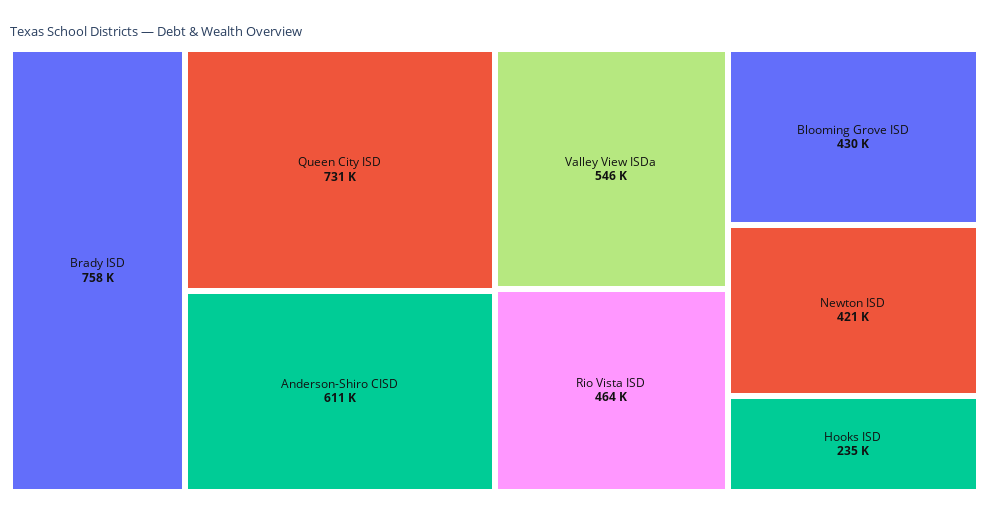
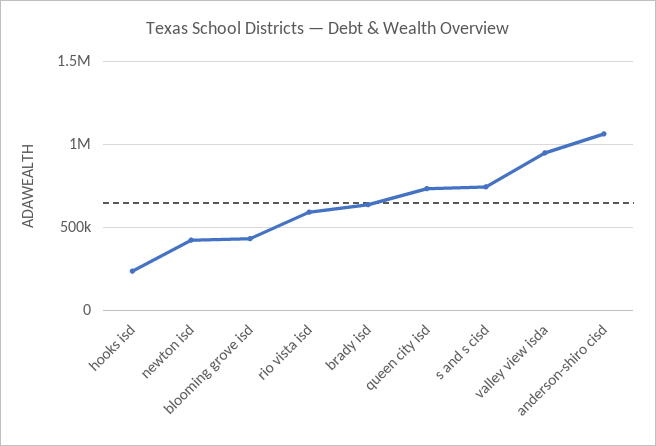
Brady ISD: 758000 -> 650000
Anderson-Shiro CISD: 611000 -> 1050000
Valley View ISDa: 546000 -> 950000
Rio Vista ISD: 464000 -> 600000
s and s cisd: none -> 750000

